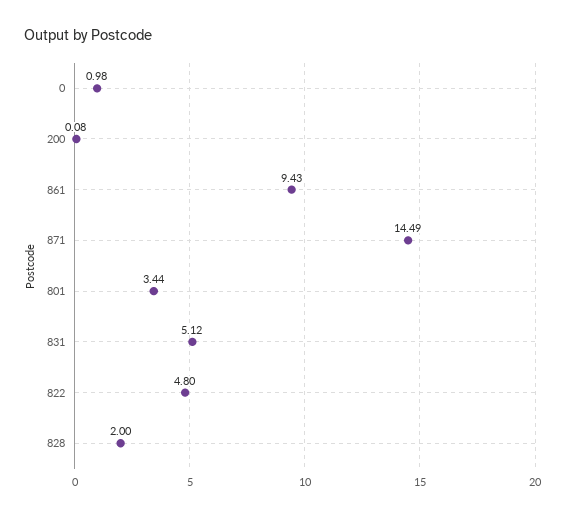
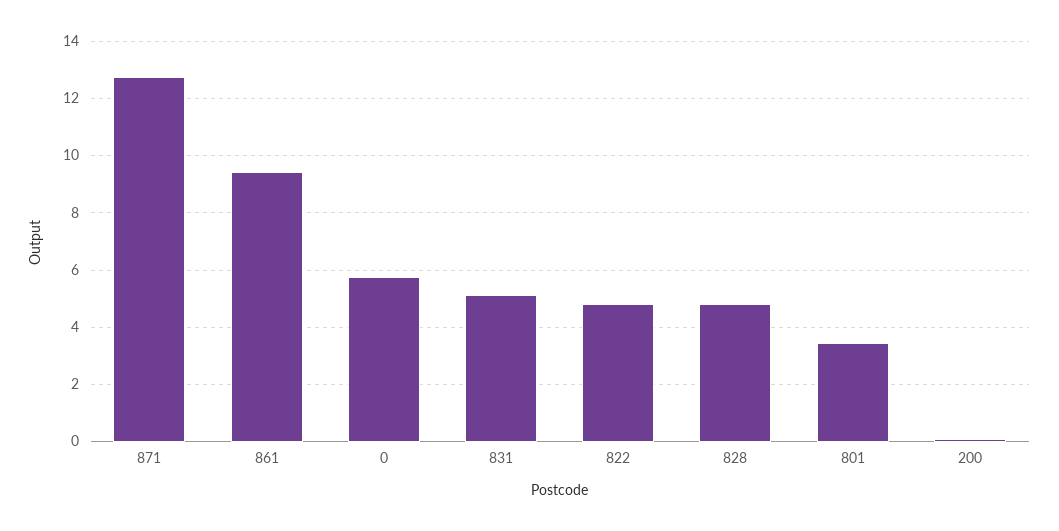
0: 0.98 -> 5.75
871: 14.49 -> 12.75
828: 2 -> 4.75

